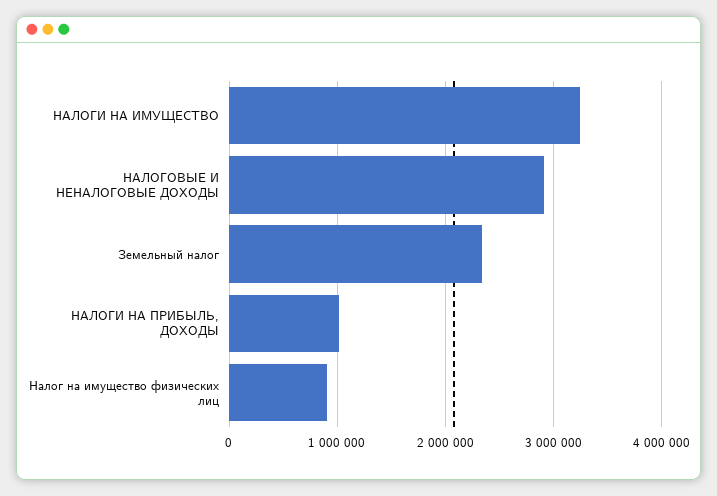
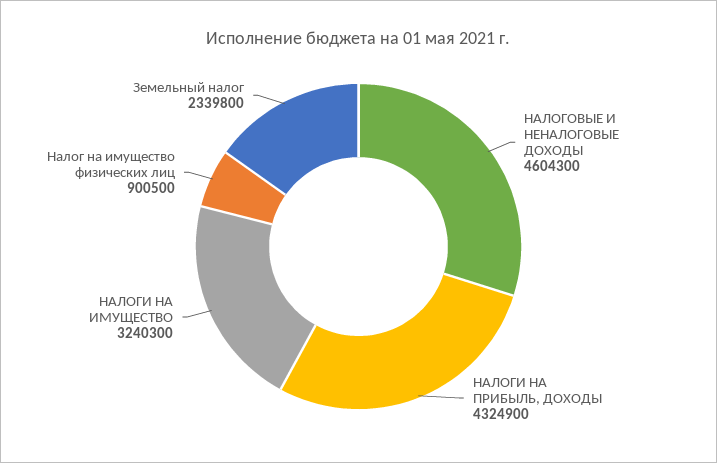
НАЛОГОВЫЕ И НЕНАЛОГОВЫЕ ДОХОДЫ: 2900000 -> 4604300
НАЛОГИ НА ПРИБЫЛЬ, ДОХОДЫ: 1000000 -> 4324900

